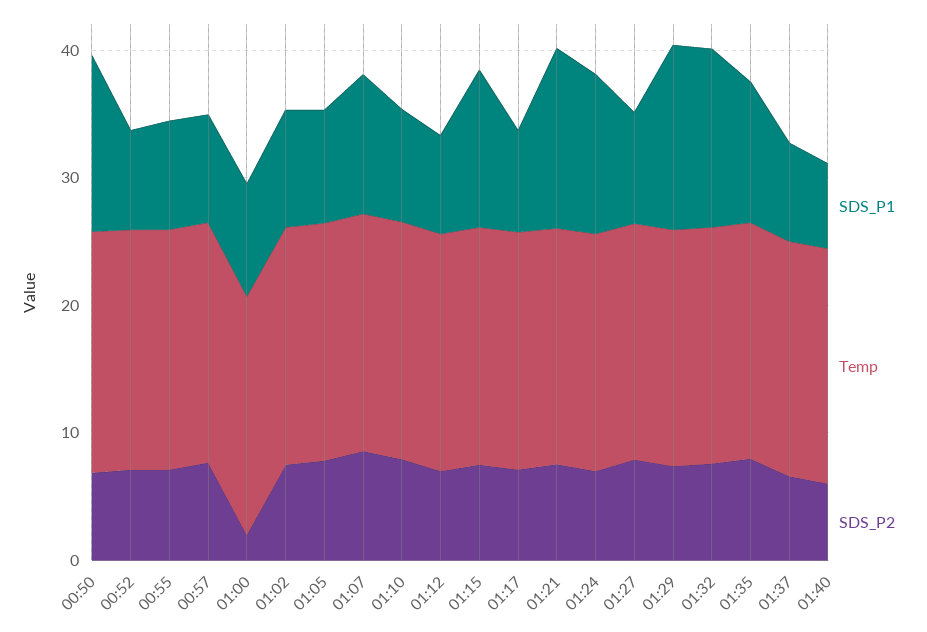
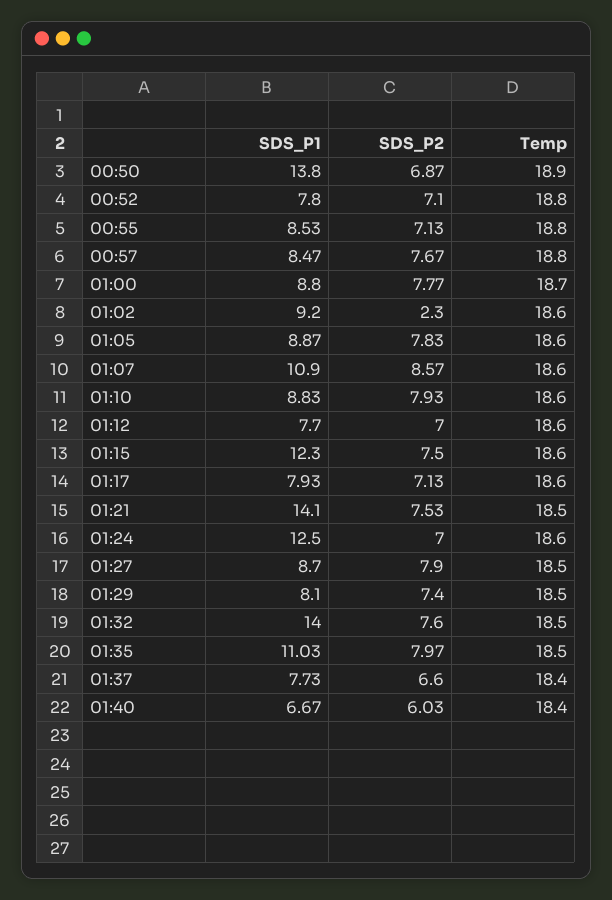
SDS_P2, 01:00: 2 -> 7.77
SDS_P2, 01:02: 8 -> 2.3
SDS_P1, 01:29: 14 -> 8.1

